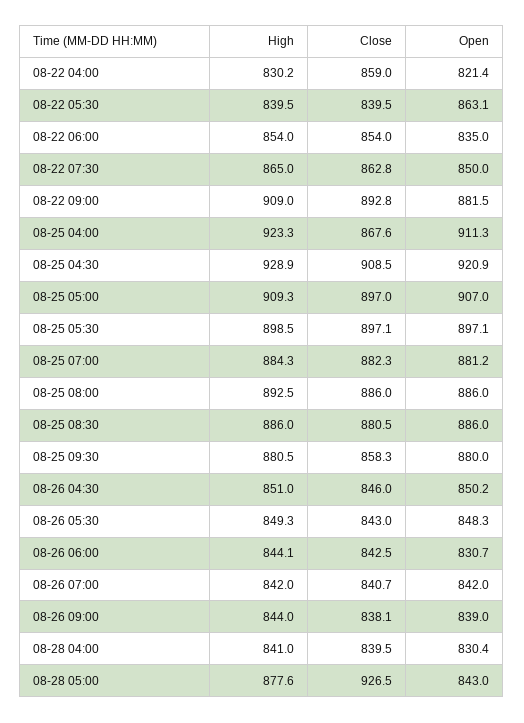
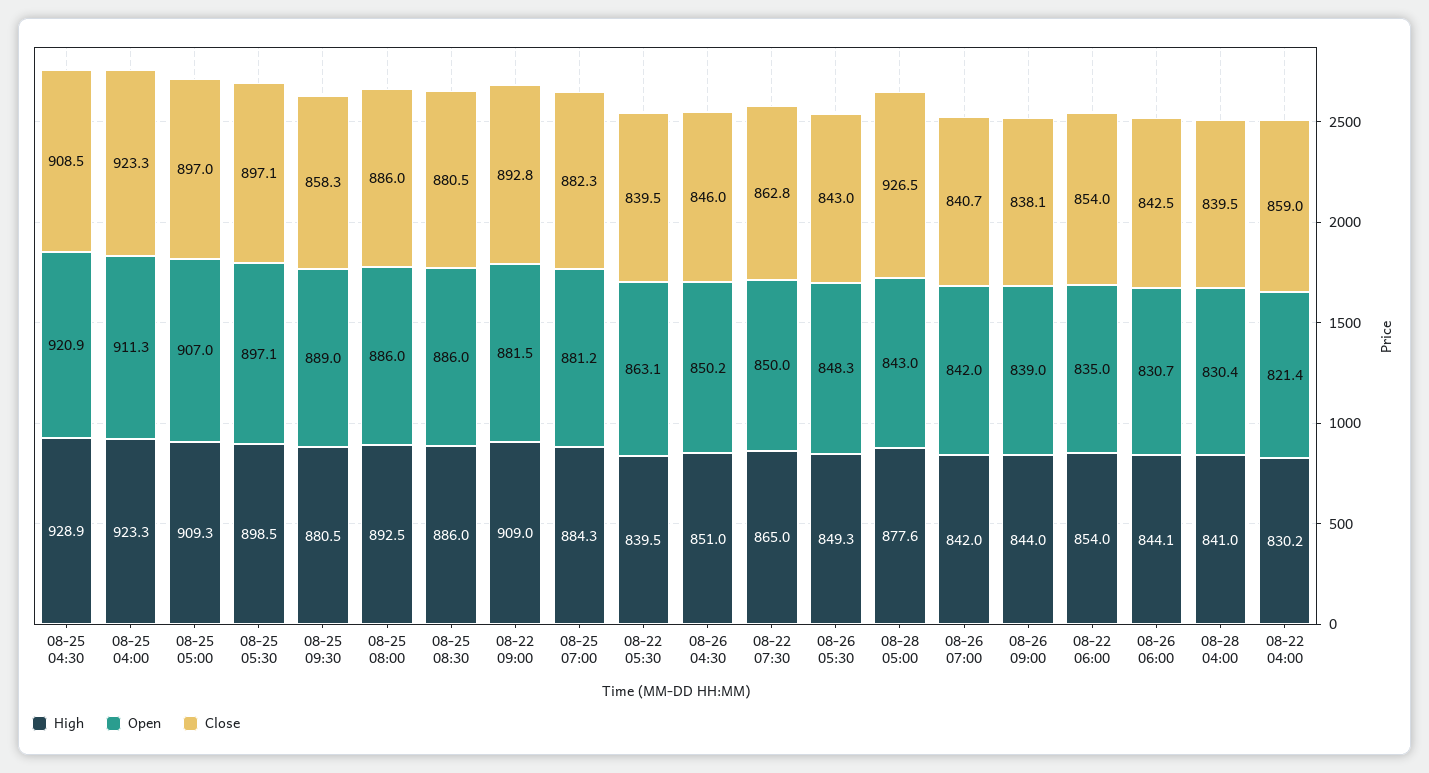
Close, 08-25 04:00: 867.6 -> 923.3
Open, 08-25 09:30: 880 -> 889

